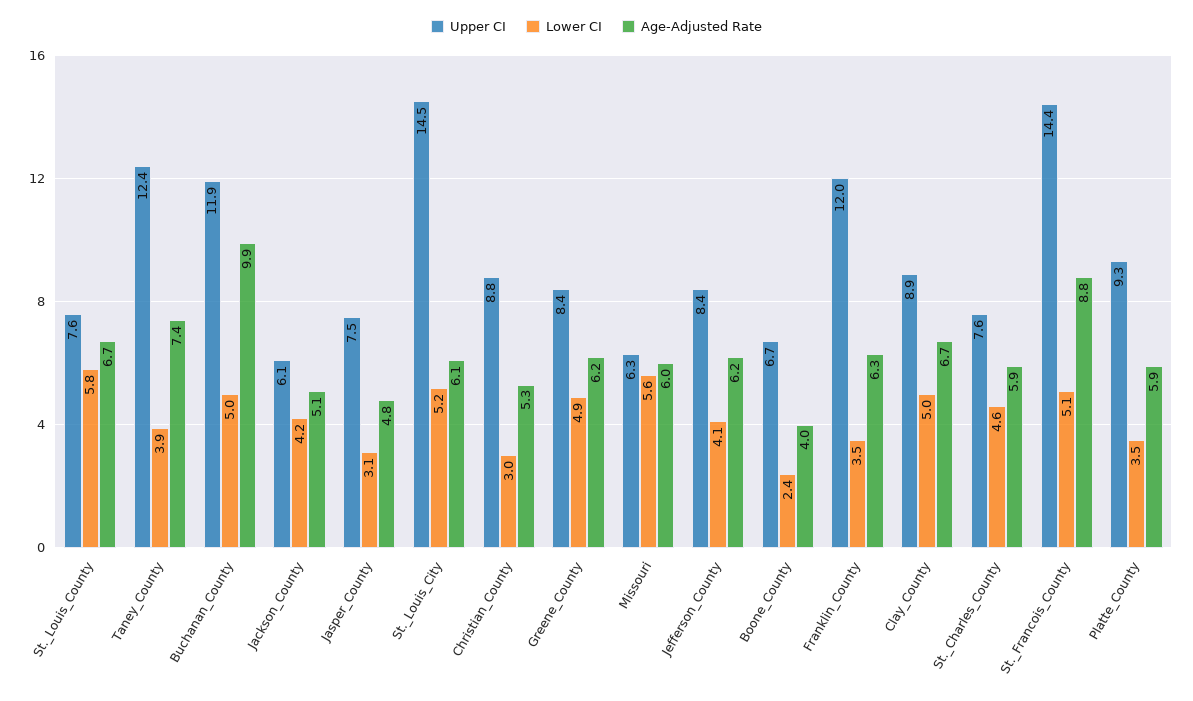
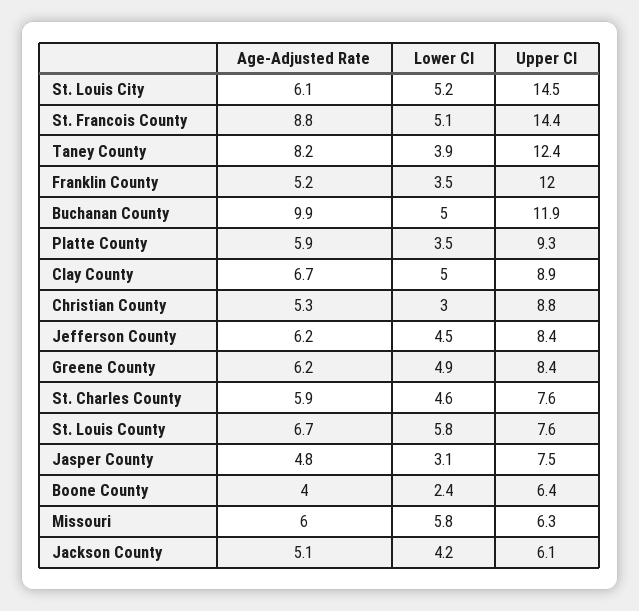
Age-Adjusted Rate, Taney_County: 7.4 -> 8.2
Lower CI, Missouri: 5.6 -> 5.8
Lower CI, Jefferson_County: 4.1 -> 4.5
Upper CI, Boone_County: 6.7 -> 6.4
Age-Adjusted Rate, Franklin_County: 6.3 -> 5.2

